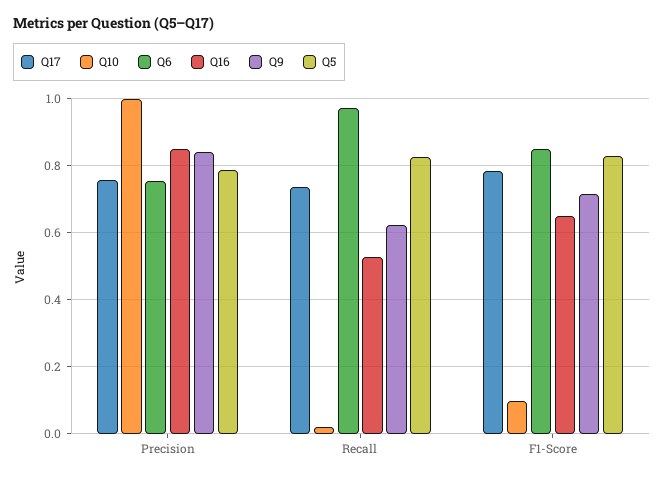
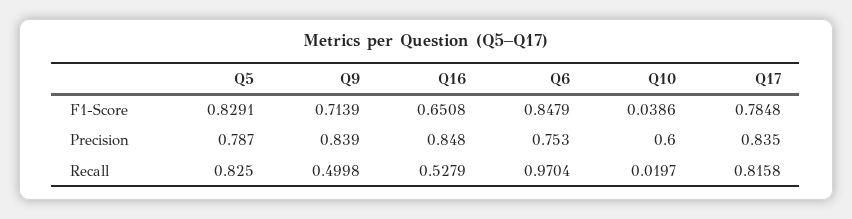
Q17, Precision: 0.76 -> 0.835
Q10, Precision: 1 -> 0.6
Q17, Recall: 0.74 -> 0.8158
Q9, Recall: 0.62 -> 0.4998
Q10, F1-Score: 0.1 -> 0.0386

